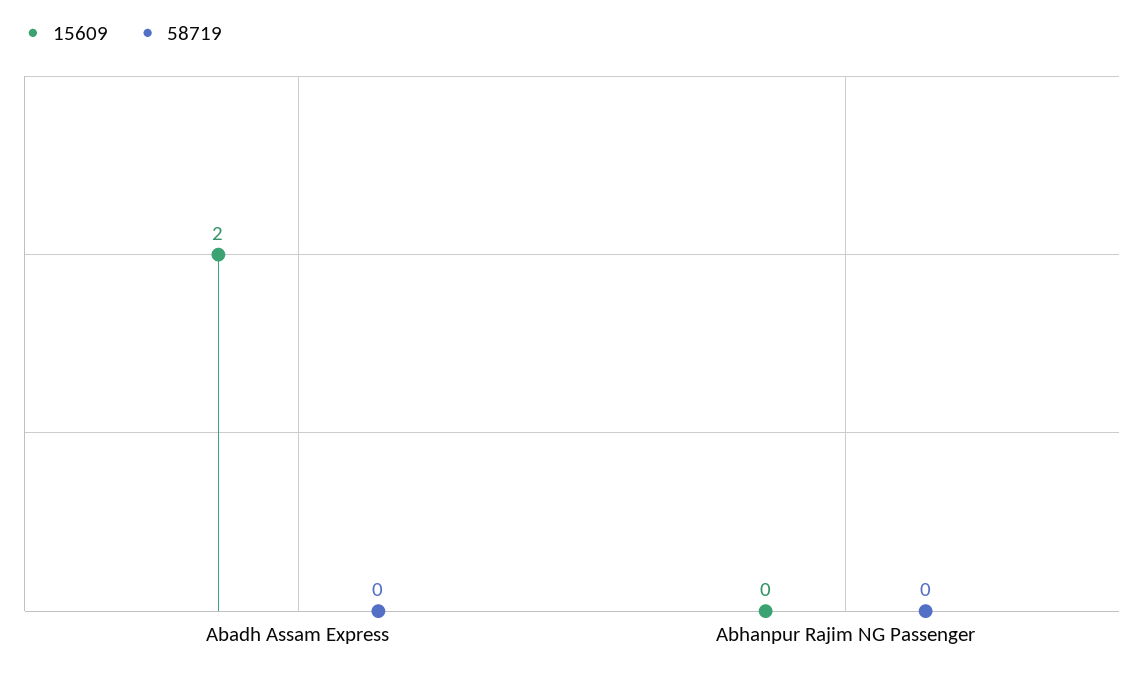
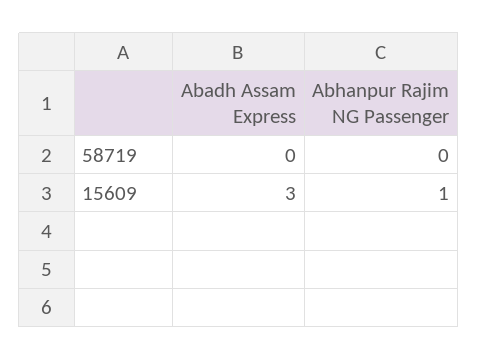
15609, Abadh Assam Express: 2 -> 3
15609, Abhanpur Rajim NG Passenger: 0 -> 1

